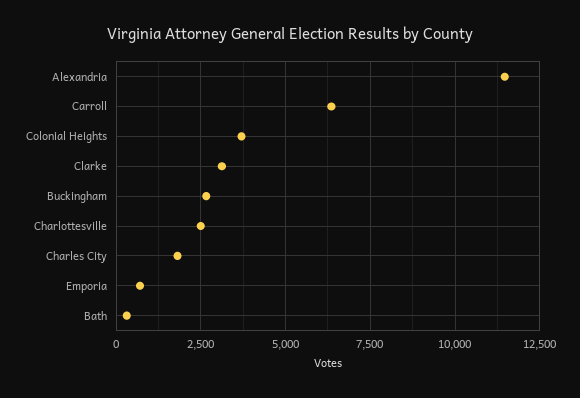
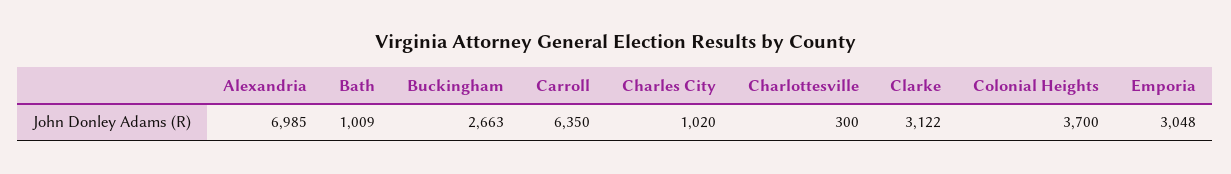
Alexandria: 11500 -> 6985
Charlottesville: 2500 -> 300
Charles City: 1750 -> 1020
Emporia: 750 -> 3048
Bath: 250 -> 1009

